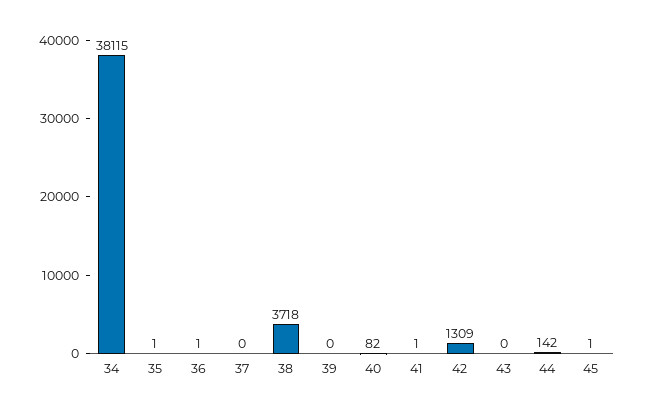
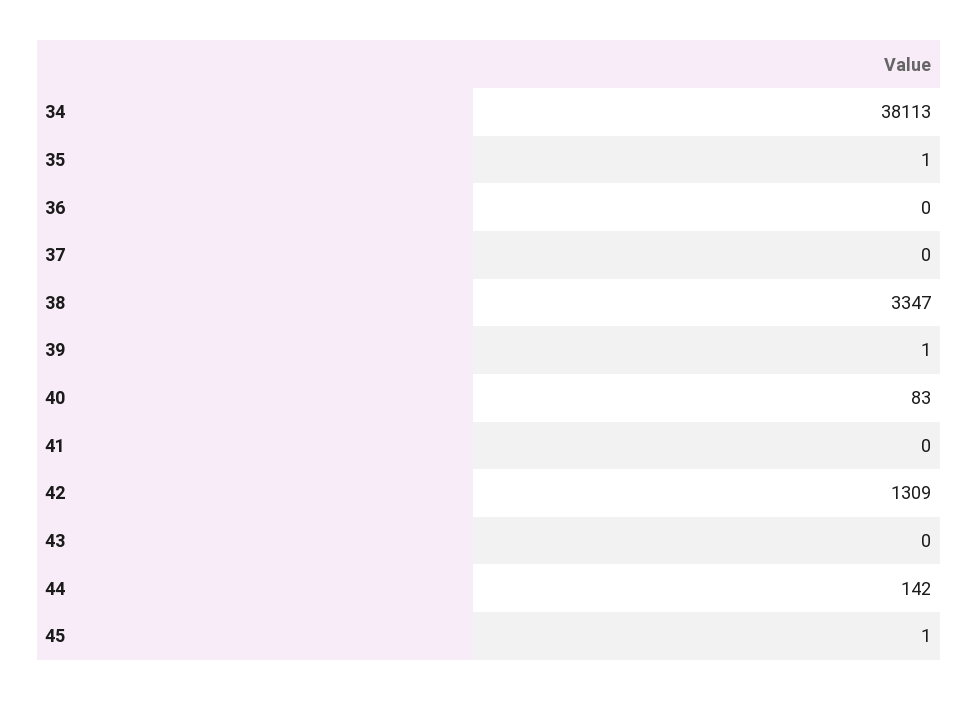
34: 38115 -> 38113
36: 1 -> 0
38: 3718 -> 3347
39: 0 -> 1
40: 82 -> 83
41: 1 -> 0

